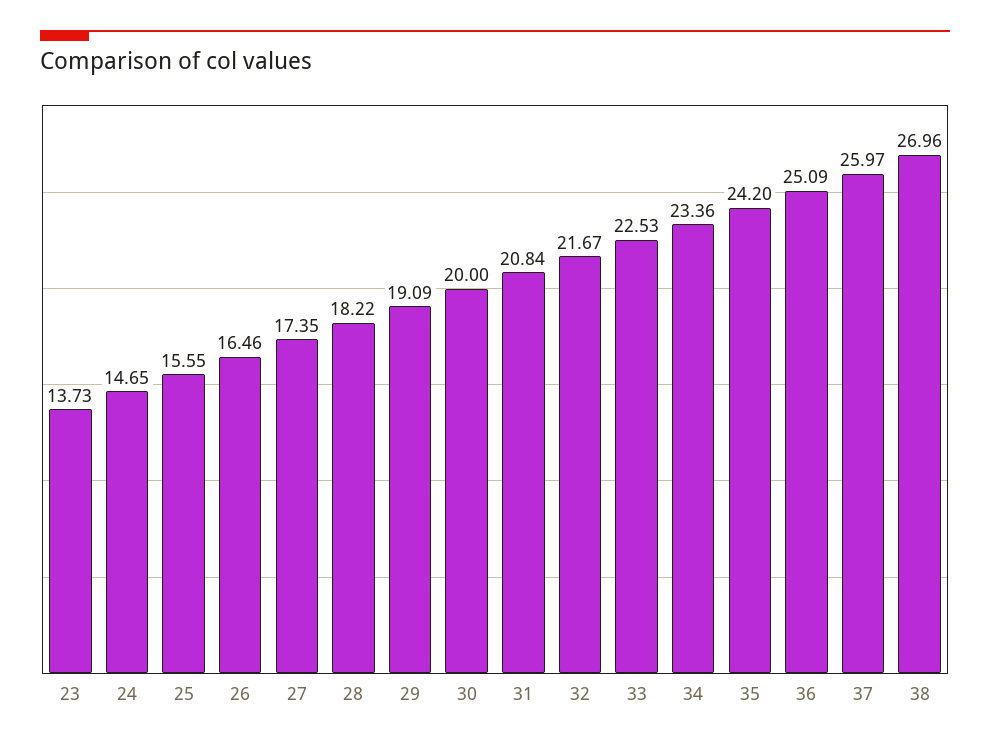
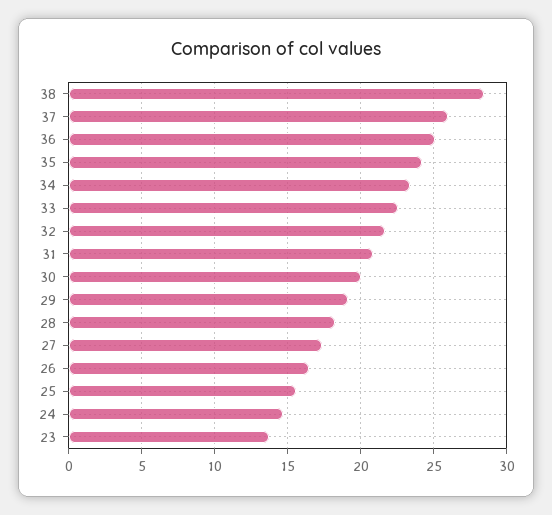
38: 26.96 -> 28.5

